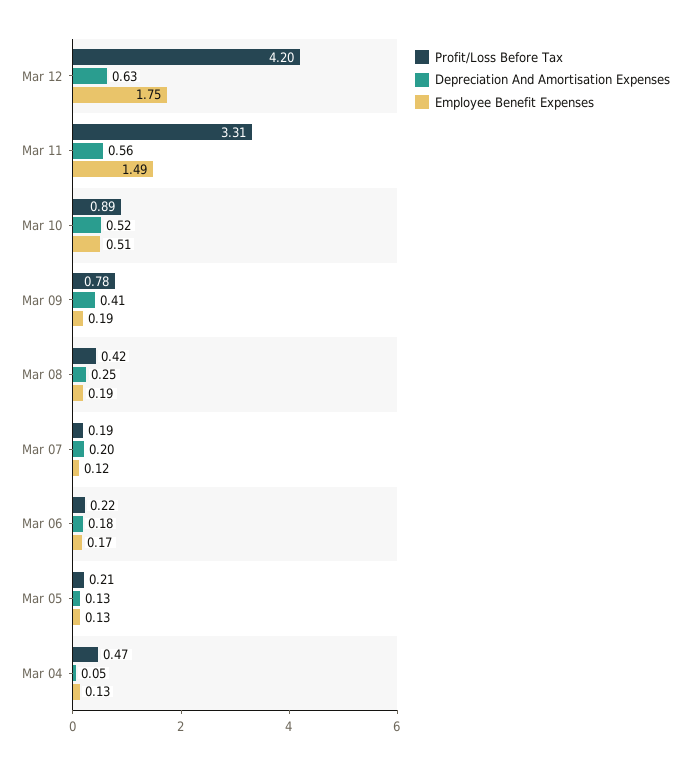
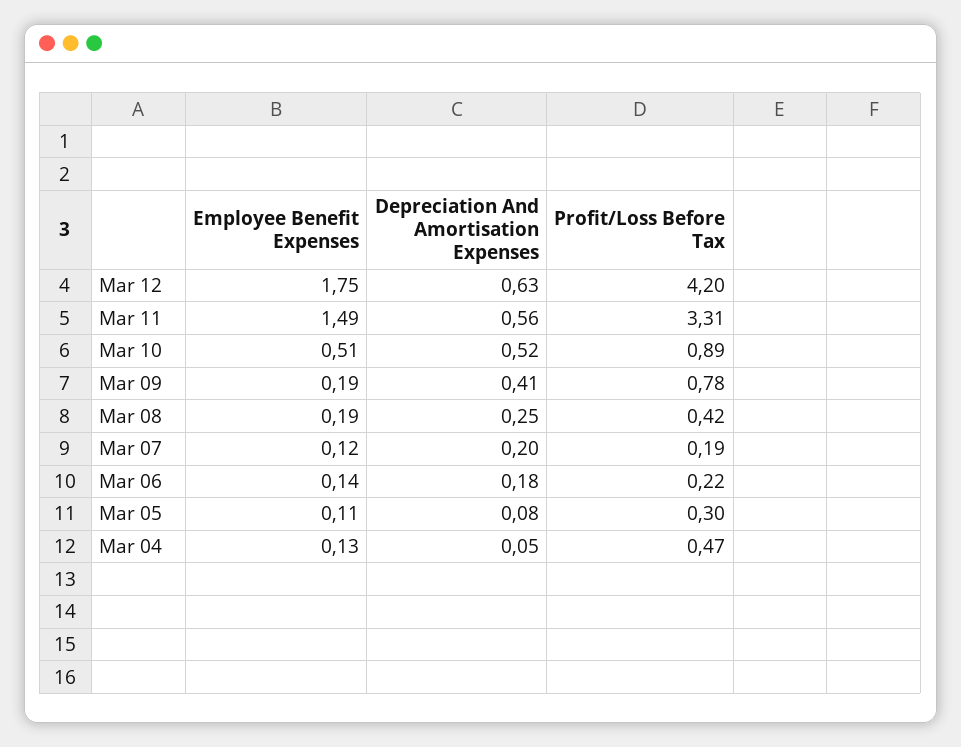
Employee Benefit Expenses, Mar 06: 0.17 -> 0.14
Profit/Loss Before Tax, Mar 05: 0.21 -> 0.3
Depreciation And Amortisation Expenses, Mar 05: 0.13 -> 0.08
Employee Benefit Expenses, Mar 05: 0.13 -> 0.11

